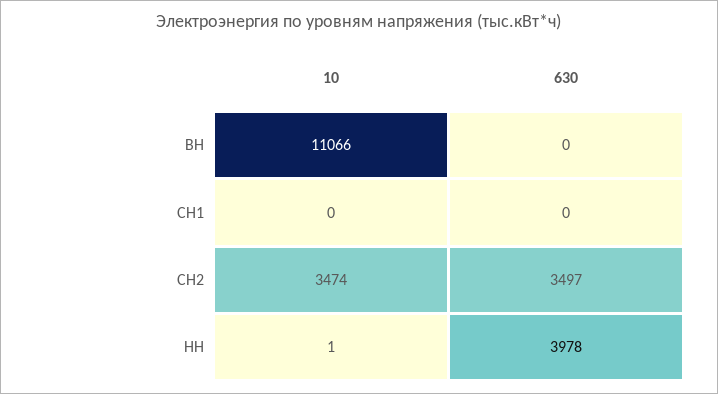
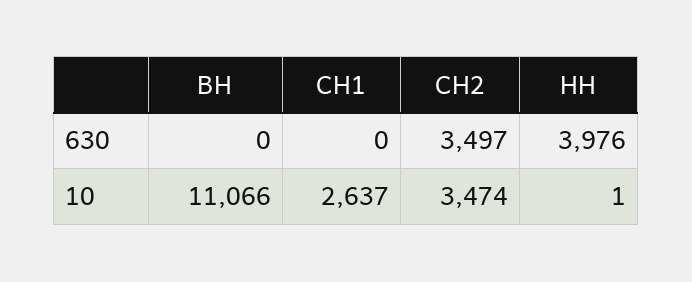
10, СН1: 0 -> 2637
630, НН: 3978 -> 3976

